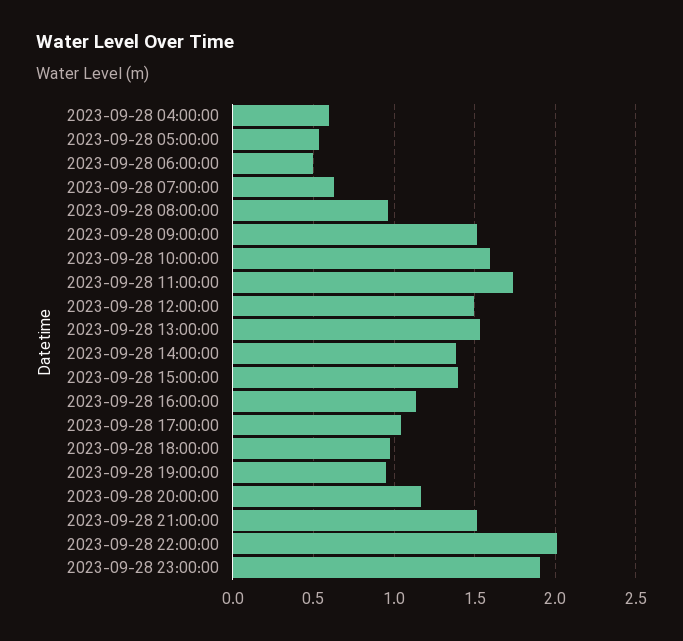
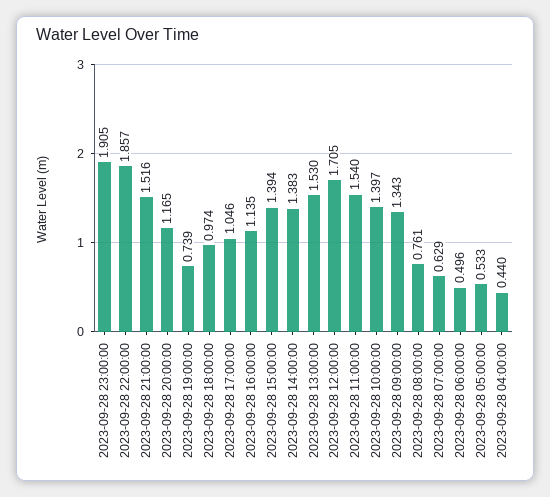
2023-09-28 04:00:00: 0.6 -> 0.44
2023-09-28 08:00:00: 0.95 -> 0.761
2023-09-28 09:00:00: 1.5 -> 1.343
2023-09-28 10:00:00: 1.6 -> 1.397
2023-09-28 11:00:00: 1.75 -> 1.54
2023-09-28 12:00:00: 1.5 -> 1.705
2023-09-28 19:00:00: 0.95 -> 0.739
2023-09-28 22:00:00: 2 -> 1.857

